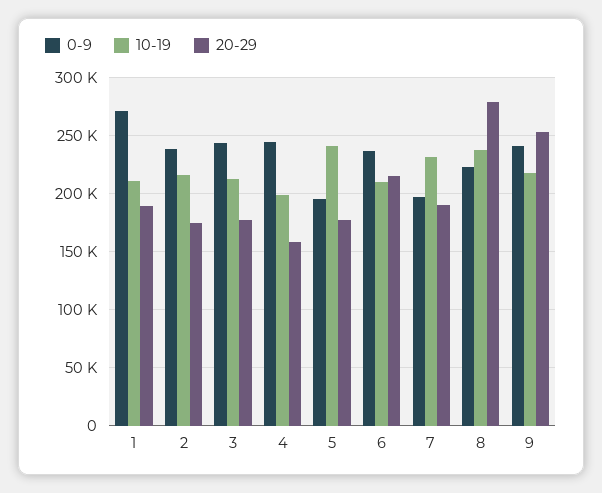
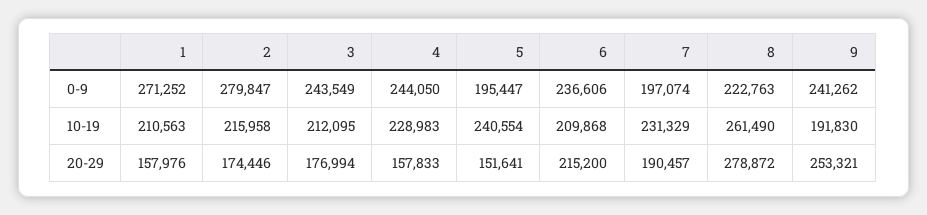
20-29, 1: 190000 -> 157976
0-9, 2: 240000 -> 279847
10-19, 4: 200000 -> 228983
20-29, 5: 180000 -> 151641
10-19, 8: 240000 -> 261490
10-19, 9: 220000 -> 191830

